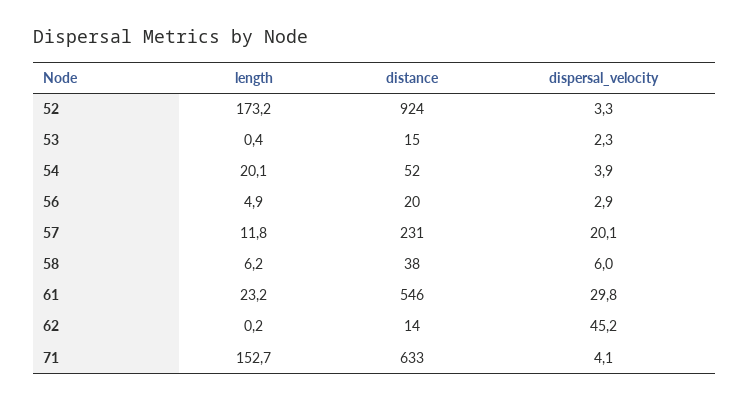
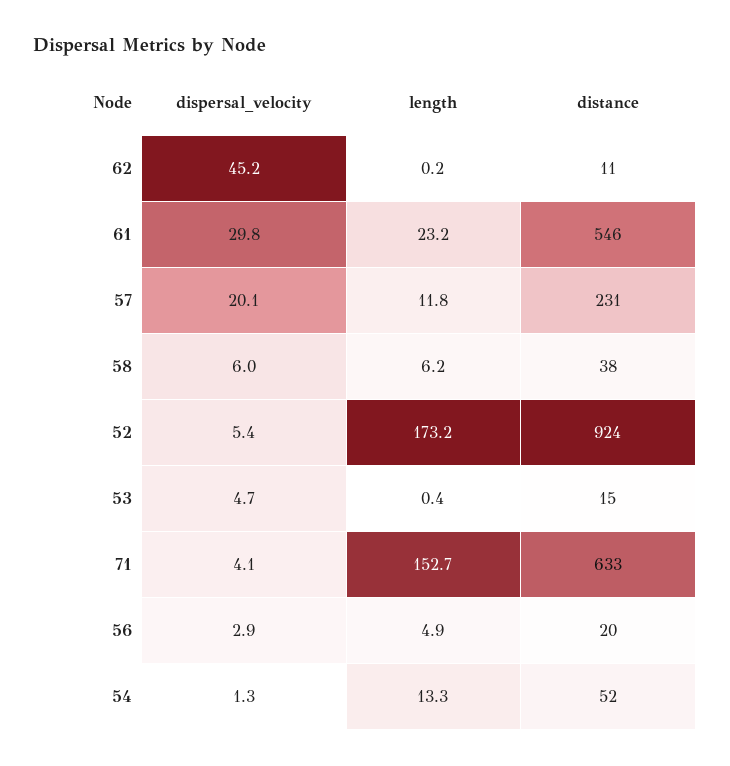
dispersal_velocity, 52: 3.3 -> 5.4
dispersal_velocity, 53: 2.3 -> 4.7
length, 54: 20.1 -> 13.3
dispersal_velocity, 54: 3.9 -> 1.3
distance, 62: 14 -> 11

